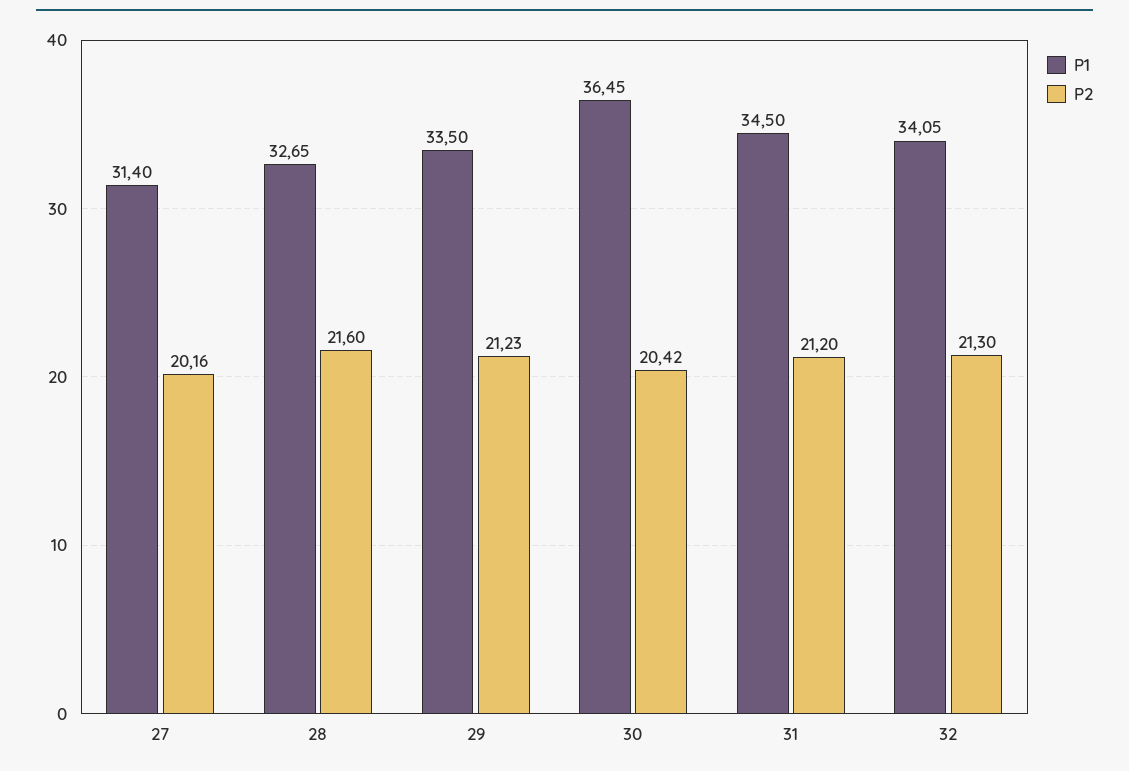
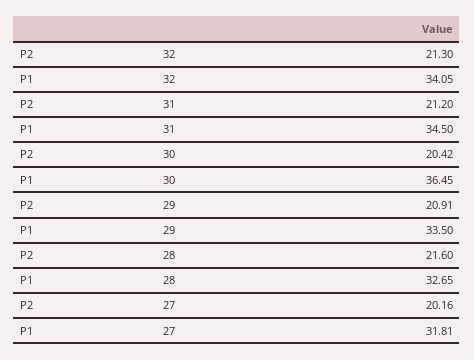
P1, 27: 31.4 -> 31.81
P2, 29: 21.23 -> 20.91

